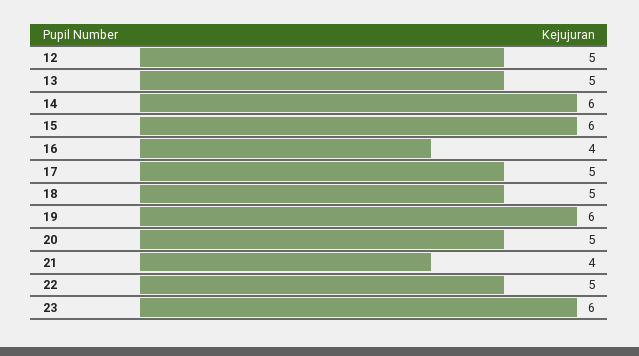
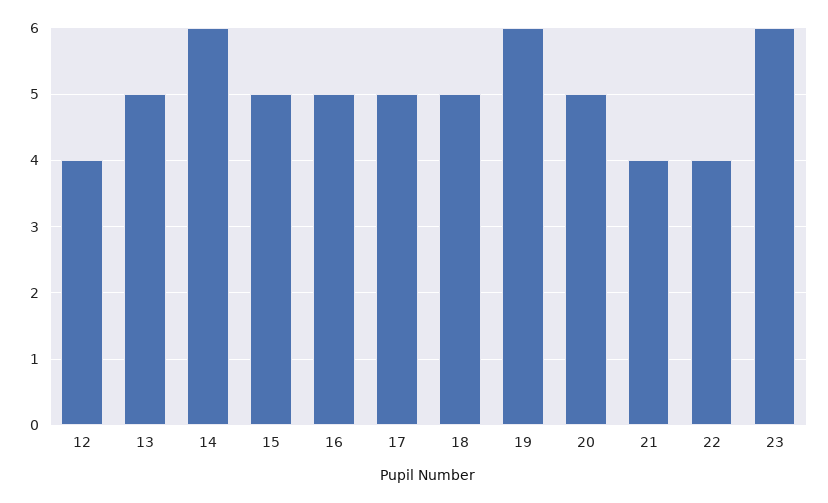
12: 5 -> 4
15: 6 -> 5
16: 4 -> 5
22: 5 -> 4

